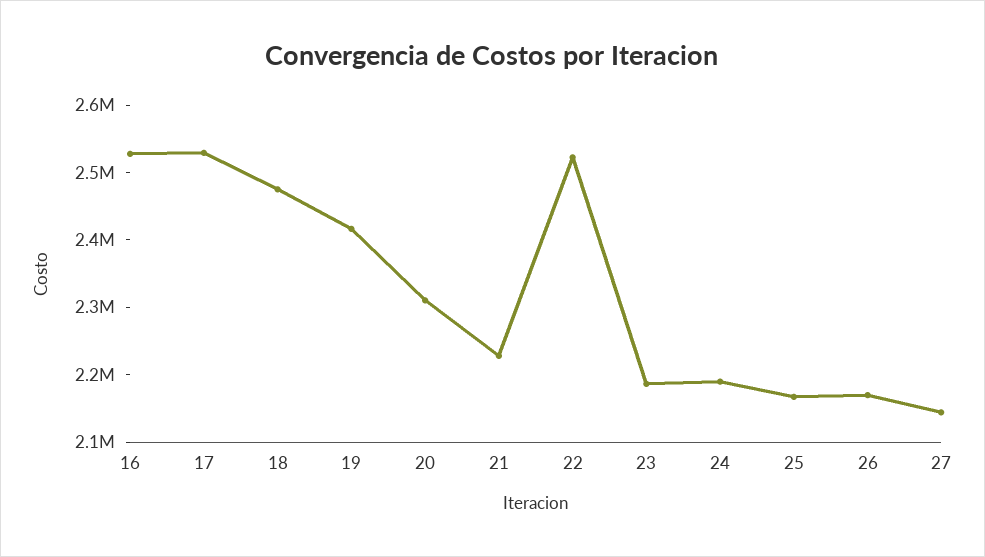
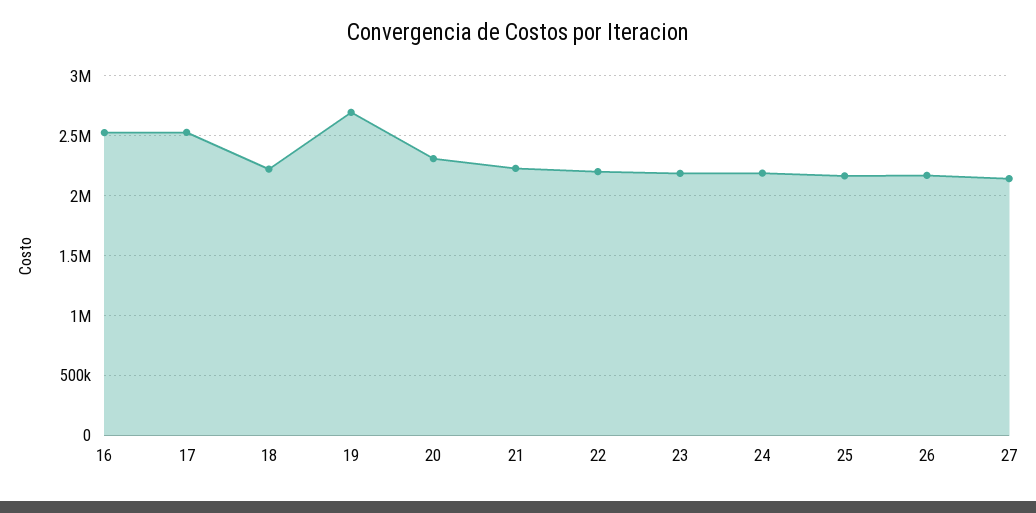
18: 2480000 -> 2200000
19: 2420000 -> 2700000
22: 2520000 -> 2200000

